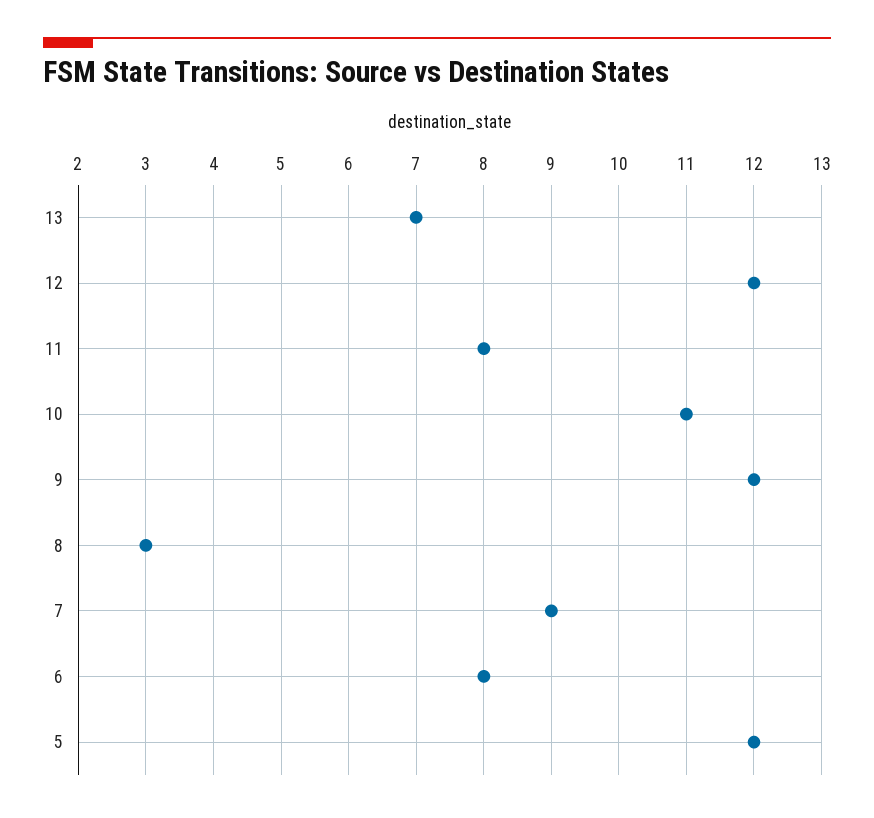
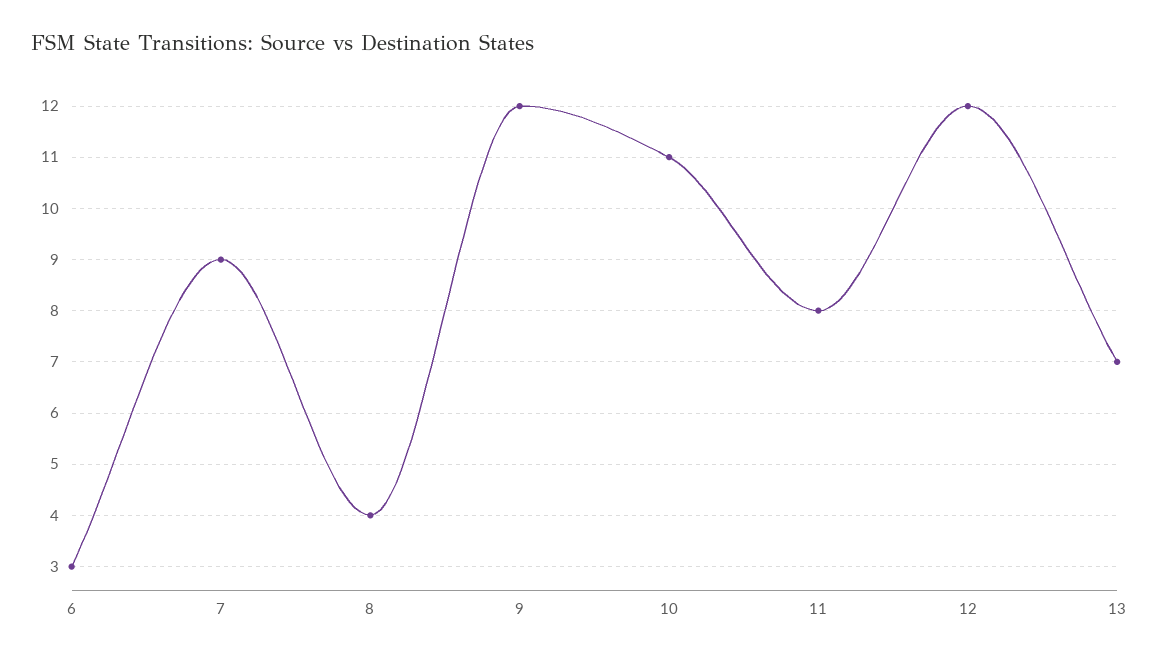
8: 3 -> 4
6: 8 -> 3
5: 12 -> none

